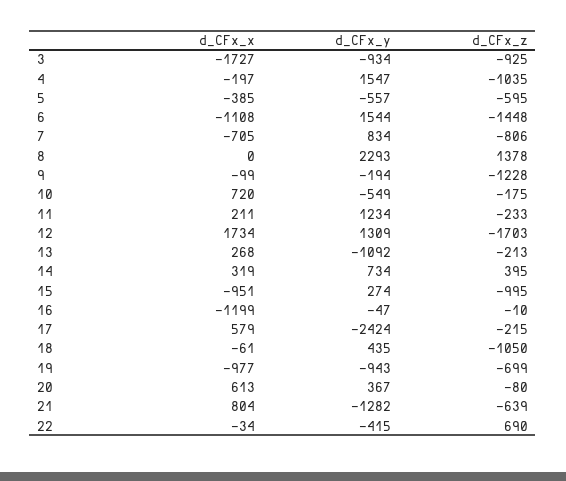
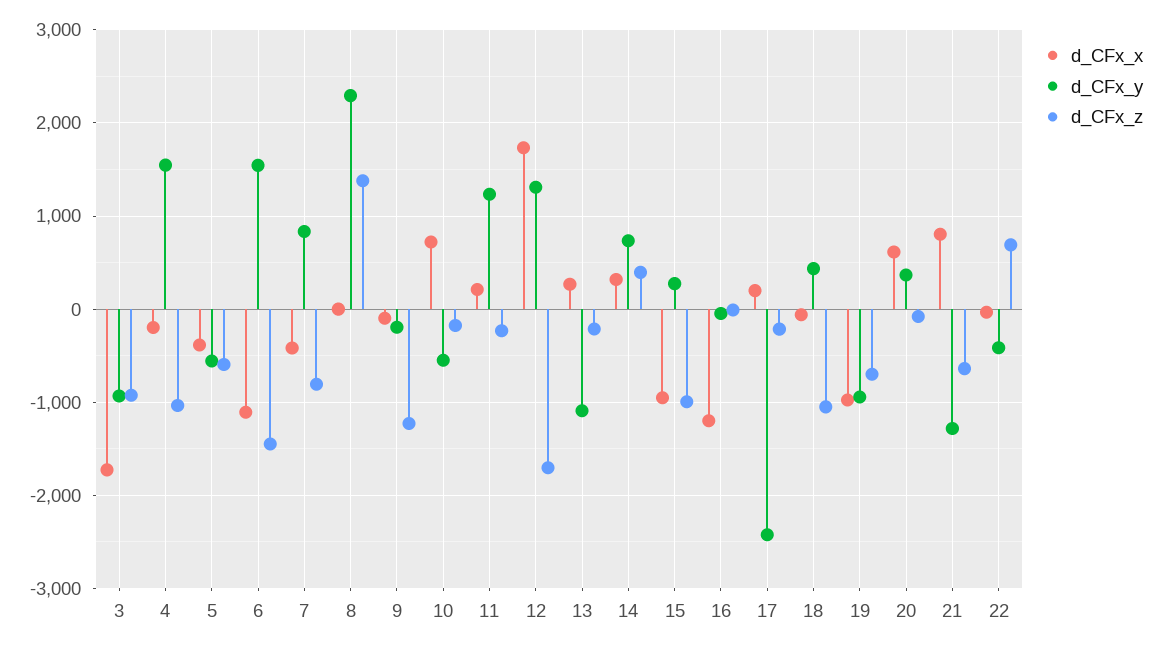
d_CFx_x, 7: -705 -> -400
d_CFx_x, 17: 579 -> 200

